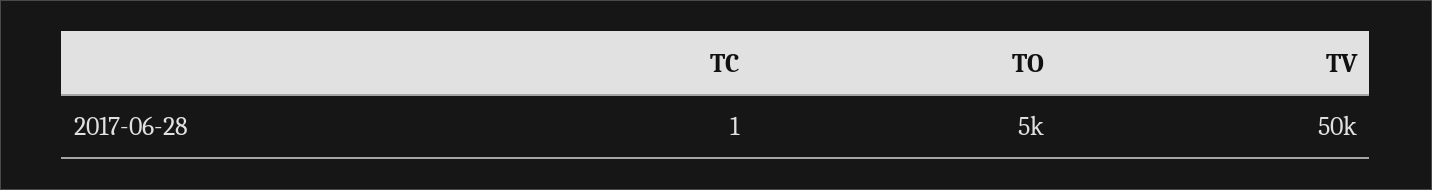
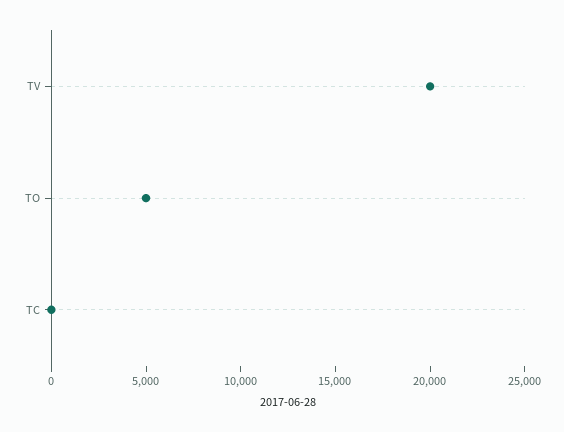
TV: 50000 -> 20000

